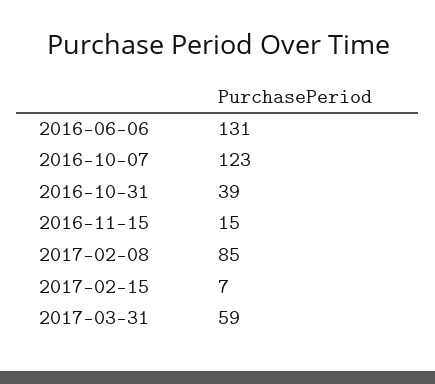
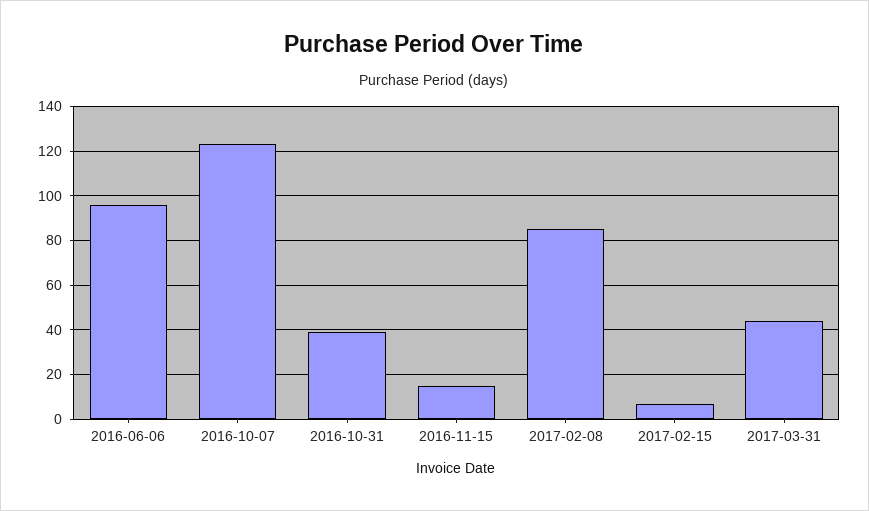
2016-06-06: 131 -> 95
2017-03-31: 59 -> 45

